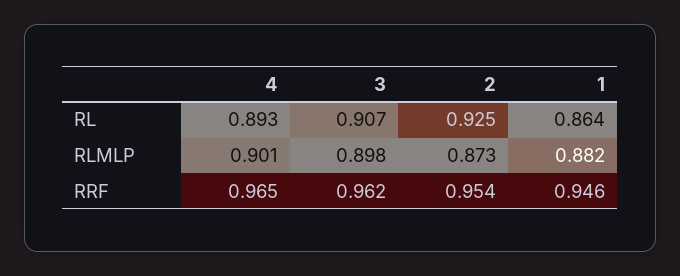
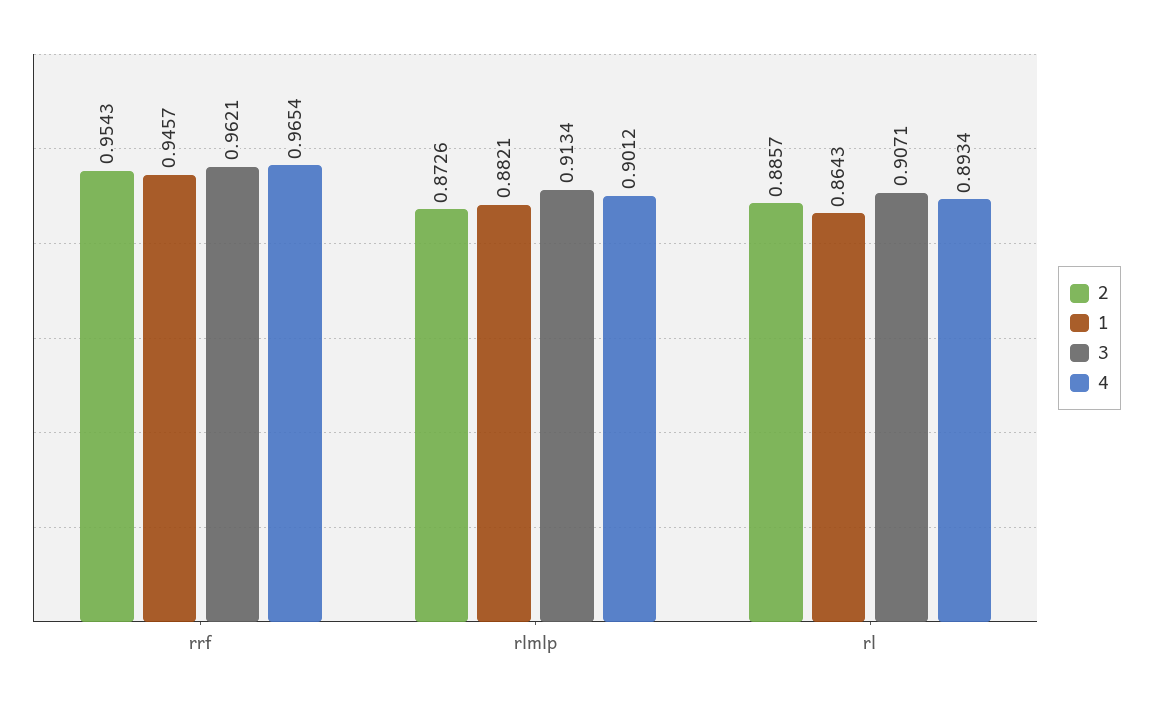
2, RL: 0.925 -> 0.8857
3, RLMLP: 0.898 -> 0.9134

